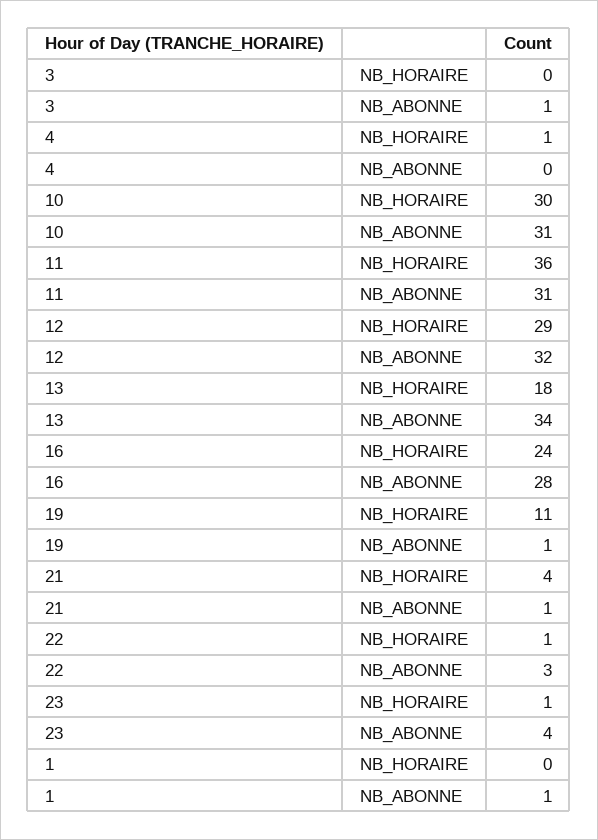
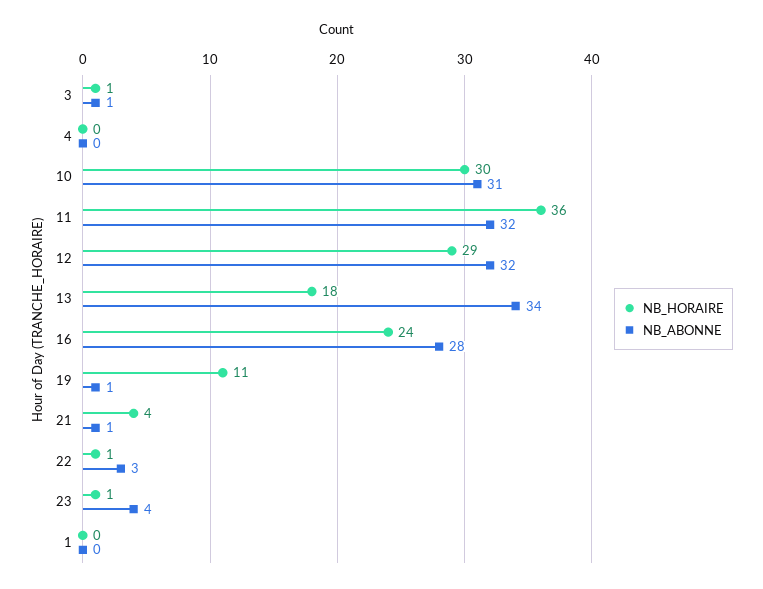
NB_HORAIRE, 3: 0 -> 1
NB_HORAIRE, 4: 1 -> 0
NB_ABONNE, 11: 31 -> 32
NB_ABONNE, 1: 1 -> 0

